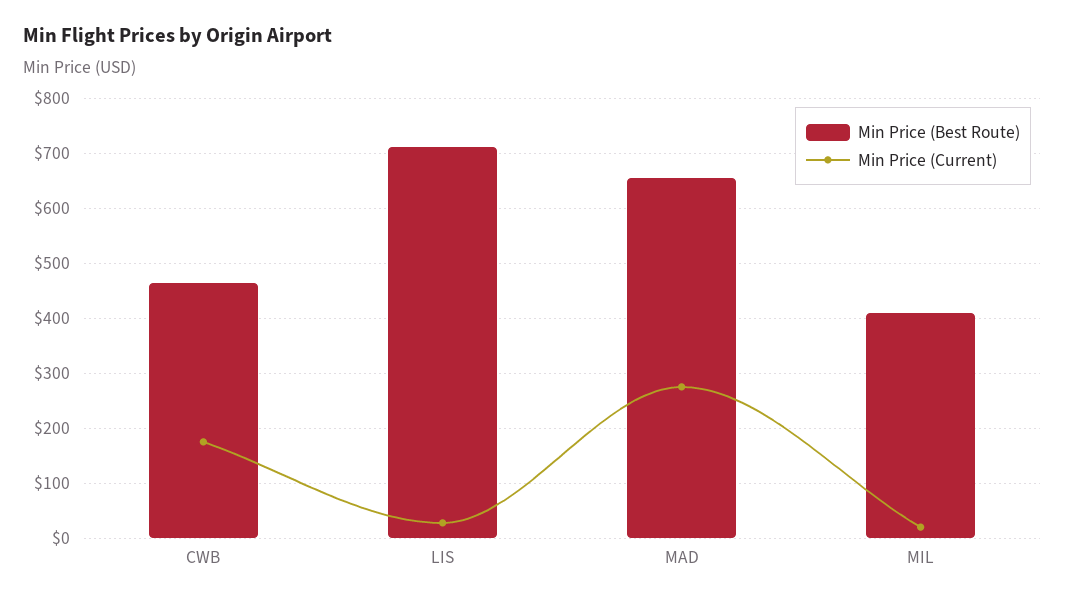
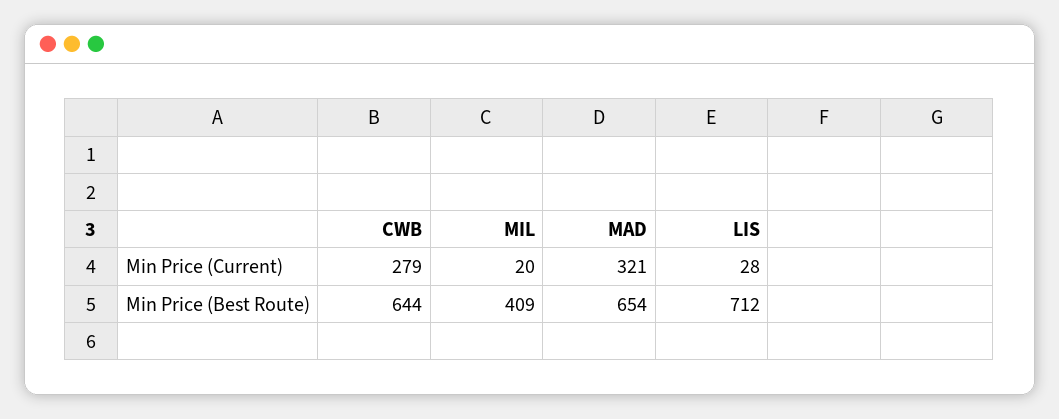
Min Price (Best Route), CWB: 460 -> 644
Min Price (Current), CWB: 180 -> 279
Min Price (Current), MAD: 280 -> 321

